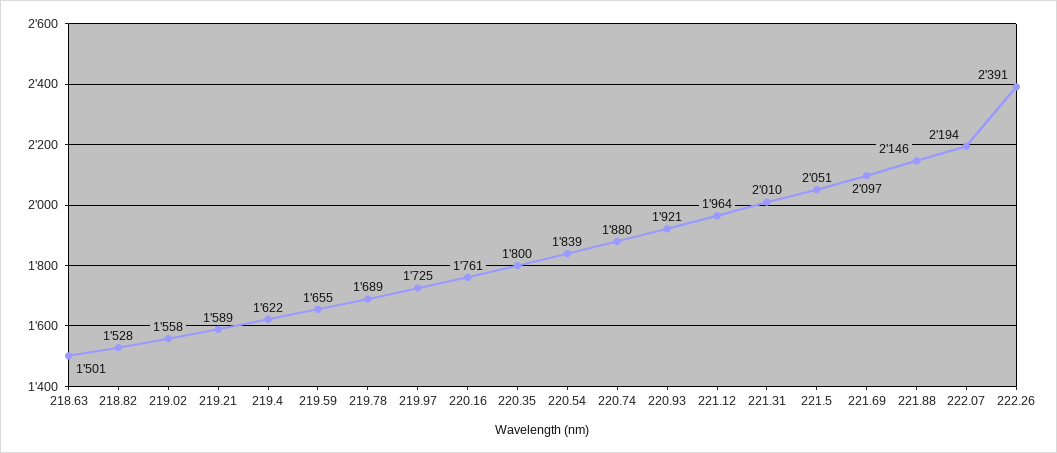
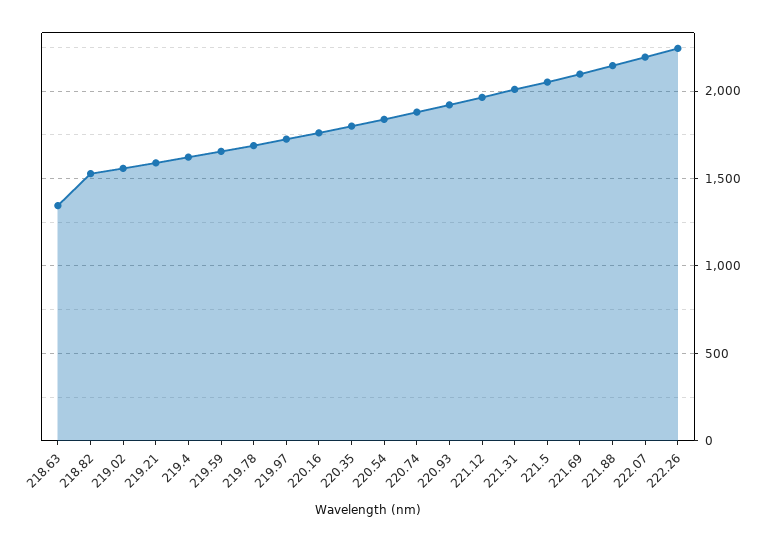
218.63: 1501 -> 1350
222.26: 2391 -> 2250

